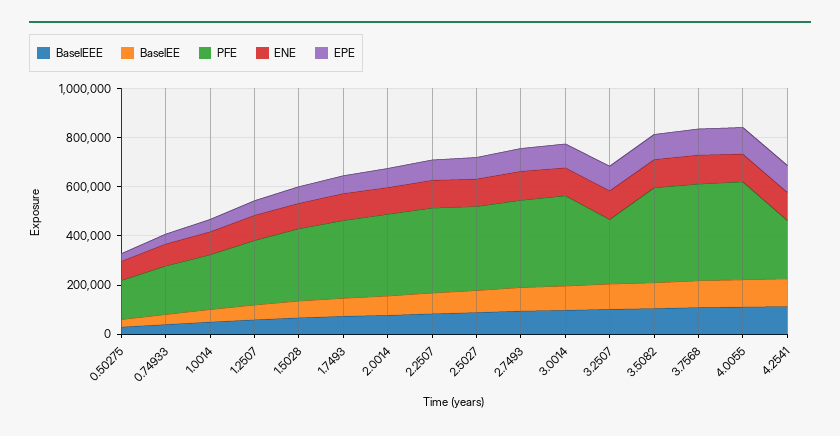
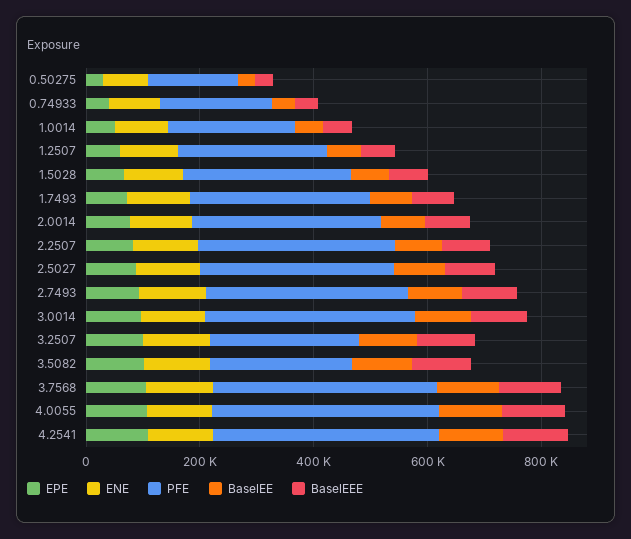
PFE, 3.5082: 400000 -> 250000
PFE, 4.2541: 250000 -> 400000

